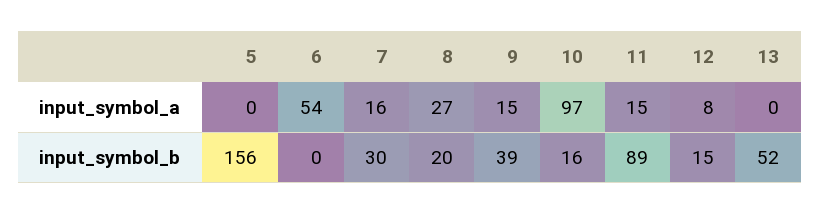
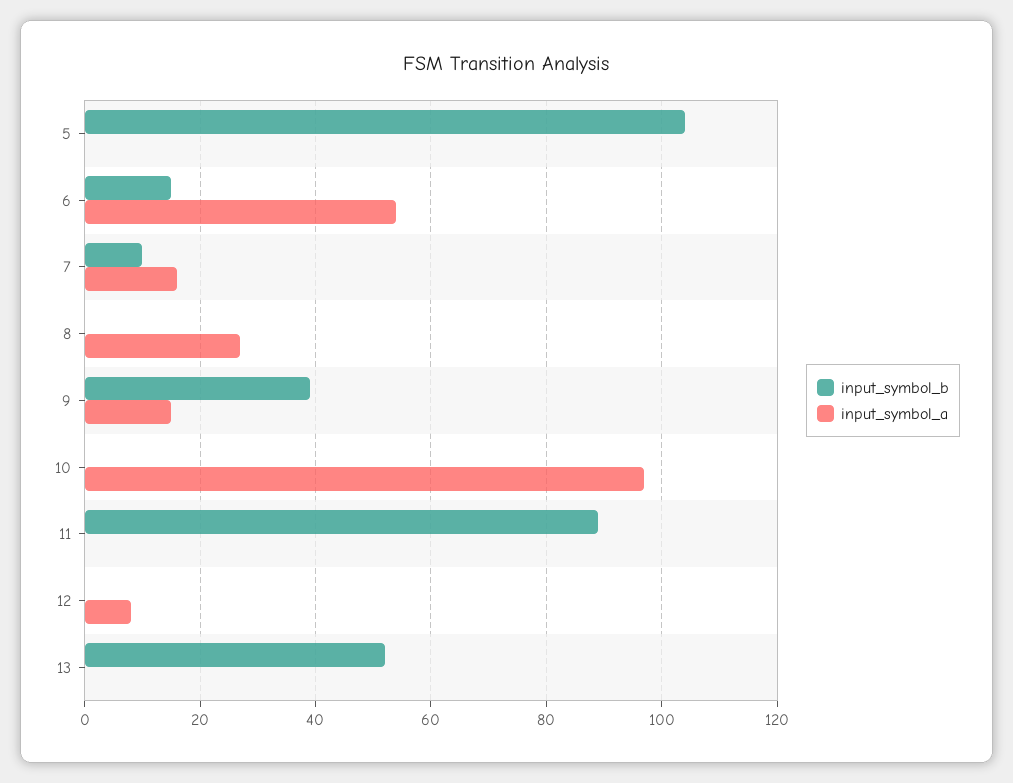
input_symbol_a, 11: 15 -> 0
input_symbol_b, 5: 156 -> 105
input_symbol_b, 6: 0 -> 15
input_symbol_b, 7: 30 -> 10
input_symbol_b, 8: 20 -> 0
input_symbol_b, 10: 16 -> 0
input_symbol_b, 12: 15 -> 0

